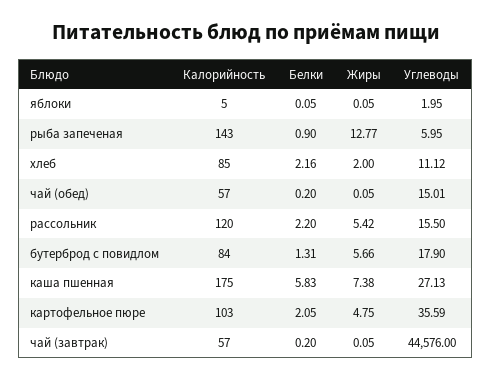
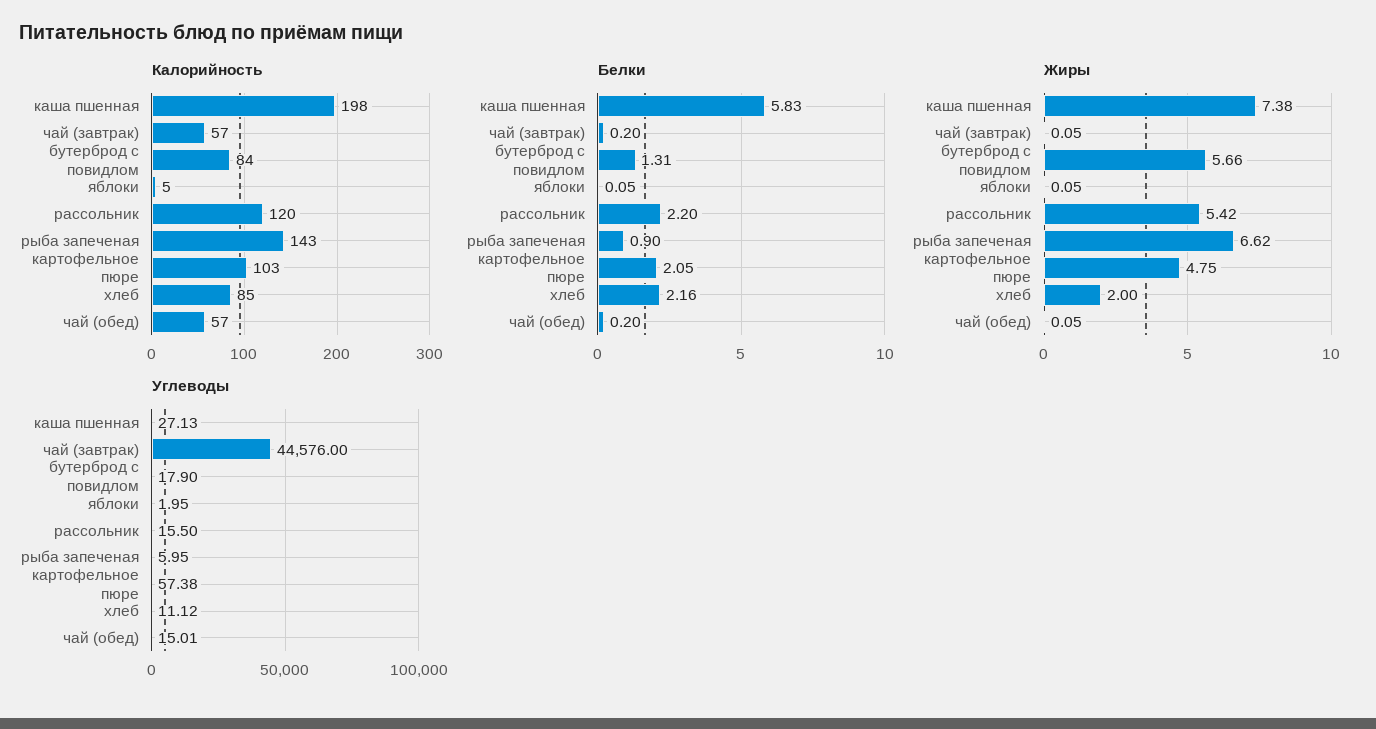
Жиры, рыба запеченая: 12.77 -> 6.62
Калорийность, каша пшенная: 175 -> 198
Углеводы, картофельное пюре: 35.59 -> 57.38

